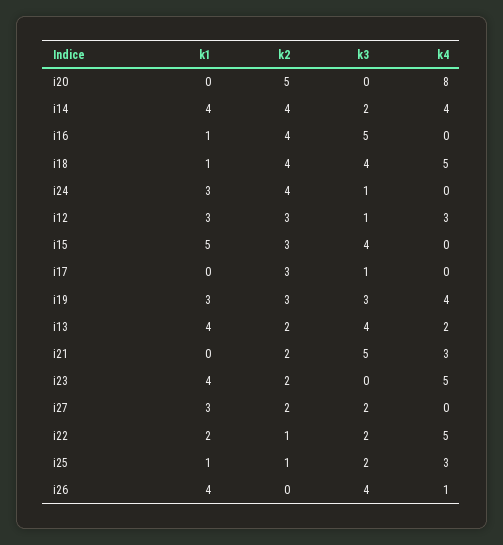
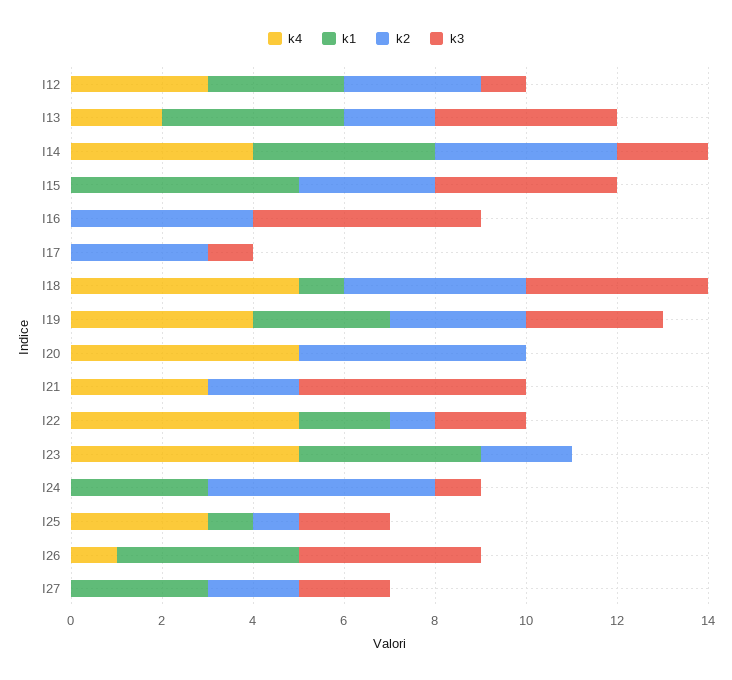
k4, i20: 8 -> 5
k1, i16: 1 -> 0
k2, i24: 4 -> 5

